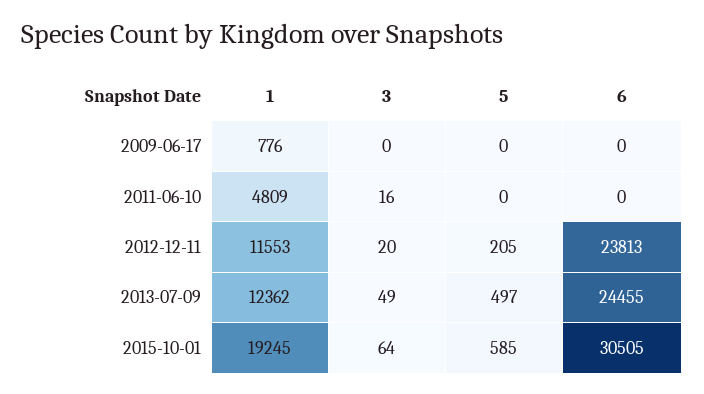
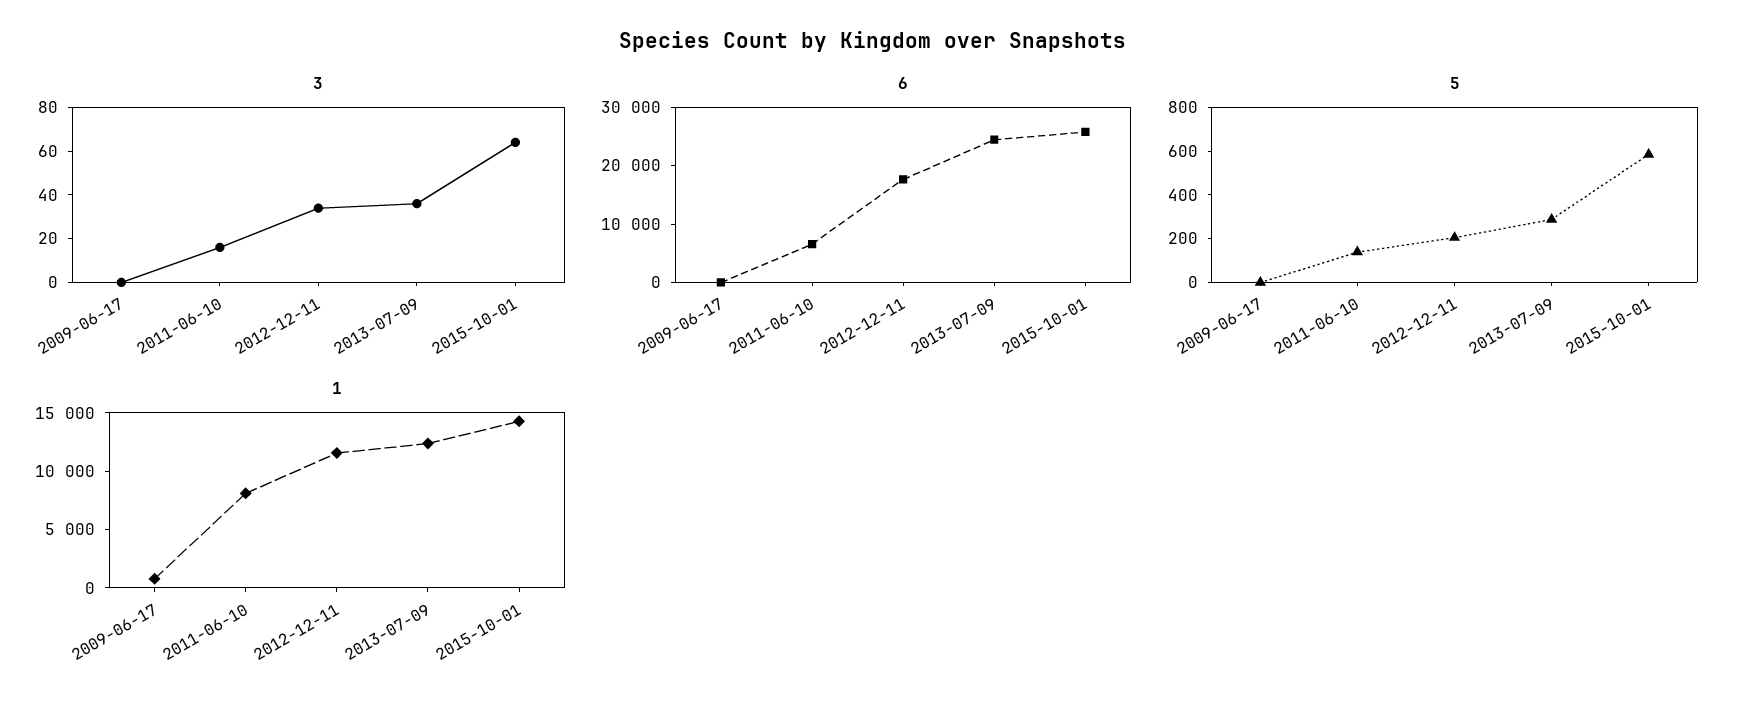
1, 2011-06-10: 4809 -> 8000
5, 2011-06-10: 0 -> 150
6, 2011-06-10: 0 -> 6000
3, 2012-12-11: 20 -> 35
6, 2012-12-11: 23813 -> 18000
3, 2013-07-09: 49 -> 35
5, 2013-07-09: 497 -> 300
1, 2015-10-01: 19245 -> 14000
6, 2015-10-01: 30505 -> 26000

